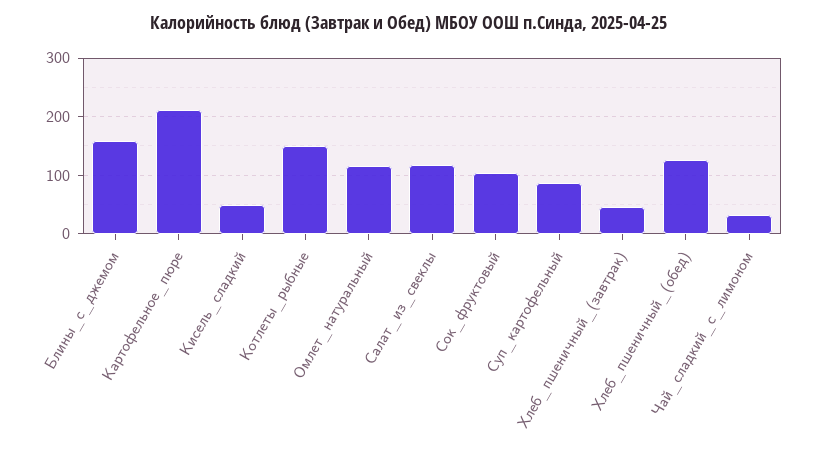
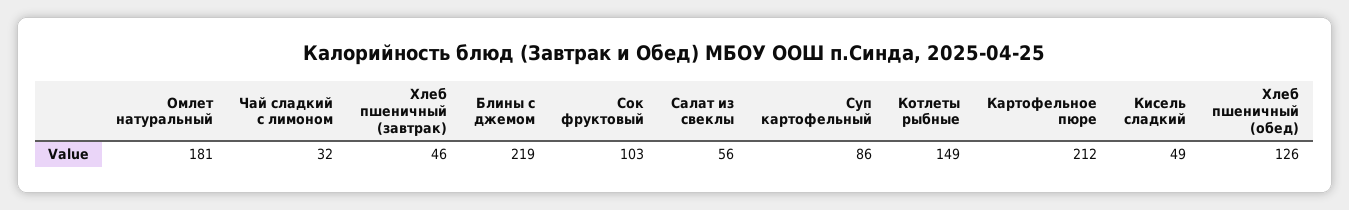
Блины_с_джемом: 160 -> 219
Омлет_натуральный: 120 -> 181
Салат_из_свеклы: 120 -> 56

